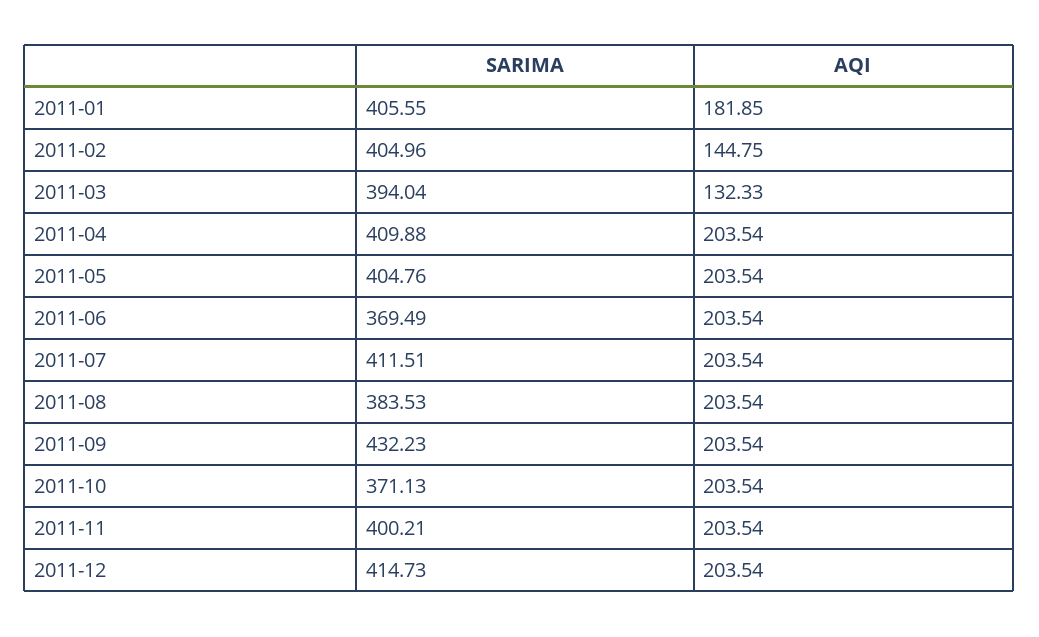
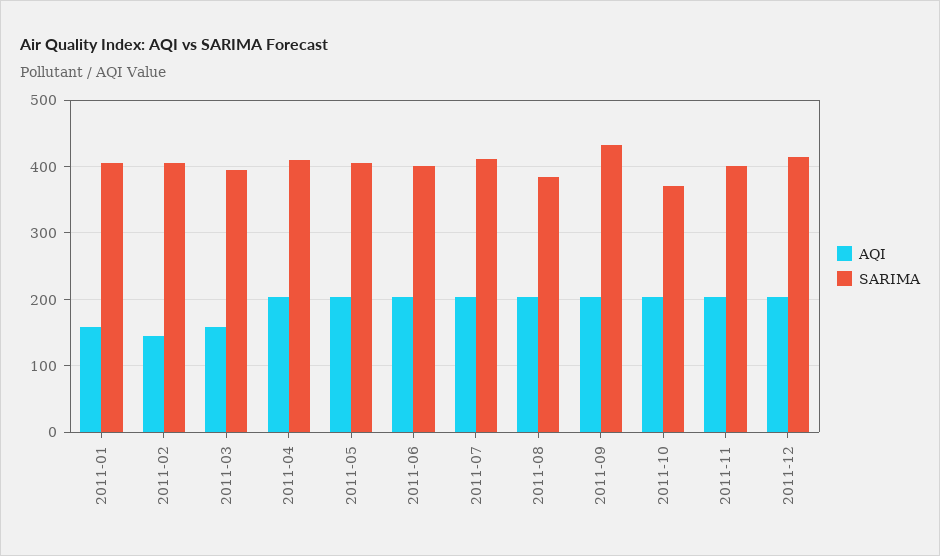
AQI, 2011-01: 181.85 -> 160
AQI, 2011-03: 132.33 -> 160
SARIMA, 2011-06: 369.49 -> 400

